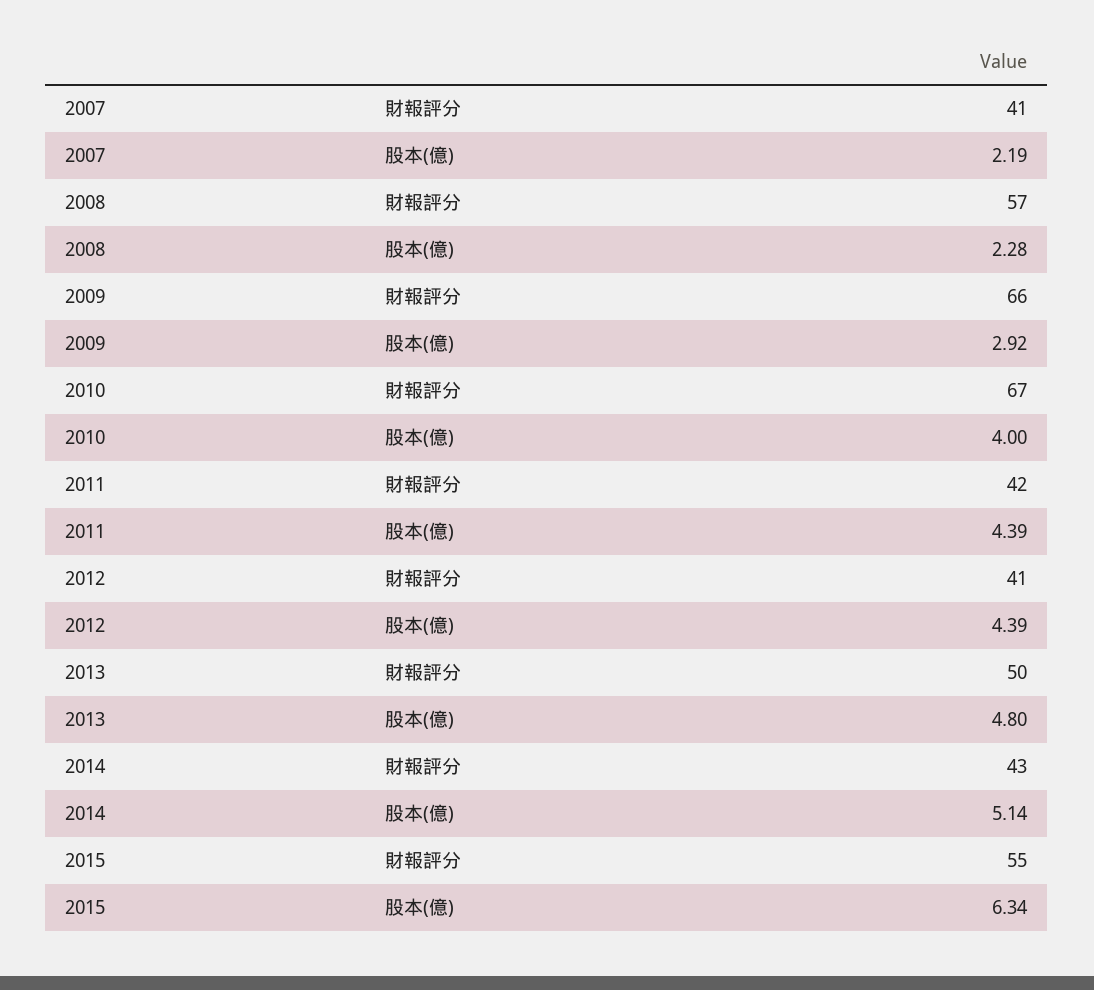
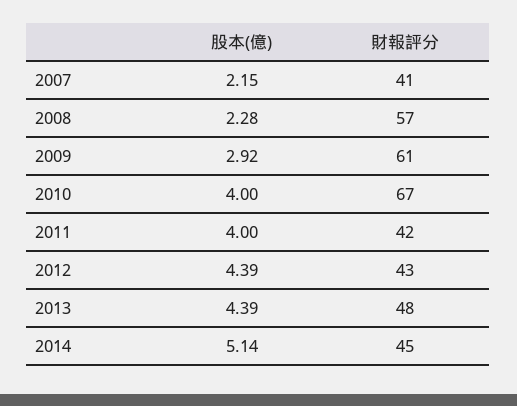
2007, 股本(億): 2.19 -> 2.15
2009, 財報評分: 66 -> 61
2011, 股本(億): 4.39 -> 4
2012, 財報評分: 41 -> 43
2013, 財報評分: 50 -> 48
2013, 股本(億): 4.8 -> 4.39
2014, 財報評分: 43 -> 45
2015, 財報評分: 55 -> none
2015, 股本(億): 6.34 -> none

